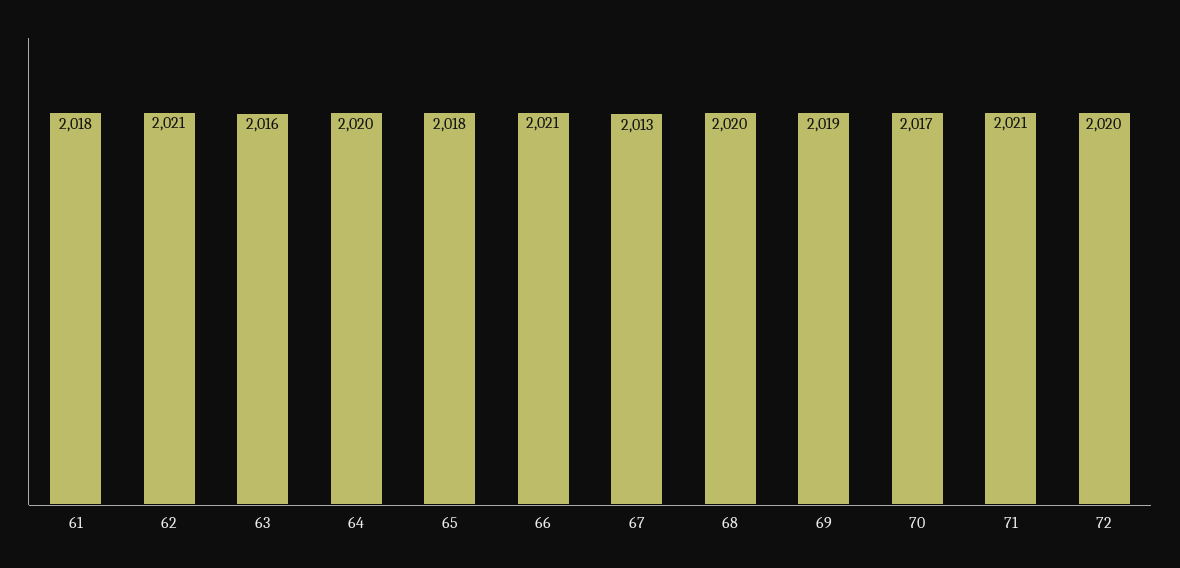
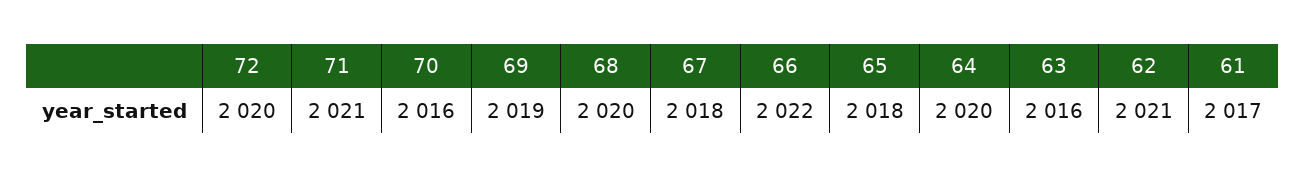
61: 2018 -> 2017
66: 2021 -> 2022
67: 2013 -> 2018
70: 2017 -> 2016

